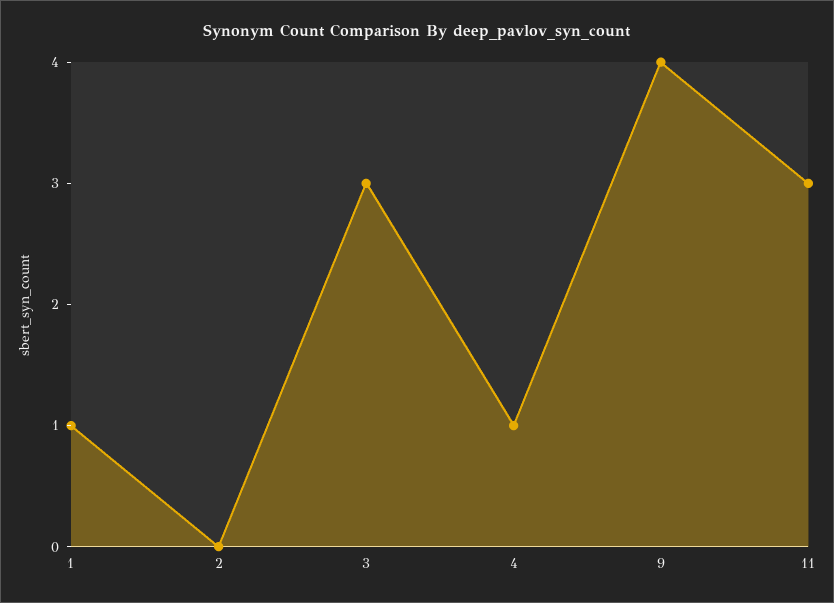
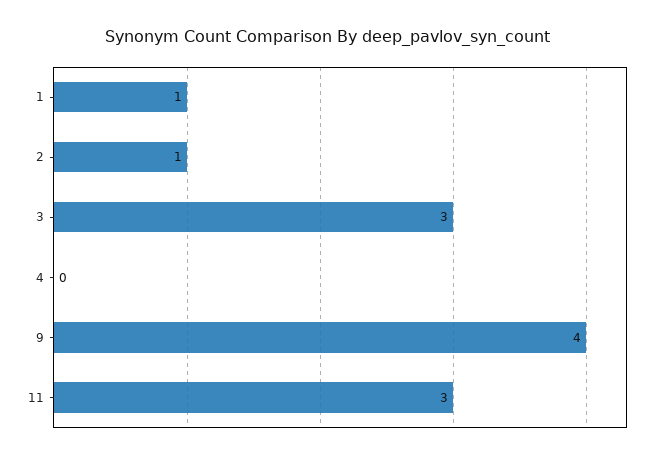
2: 0 -> 1
4: 1 -> 0

